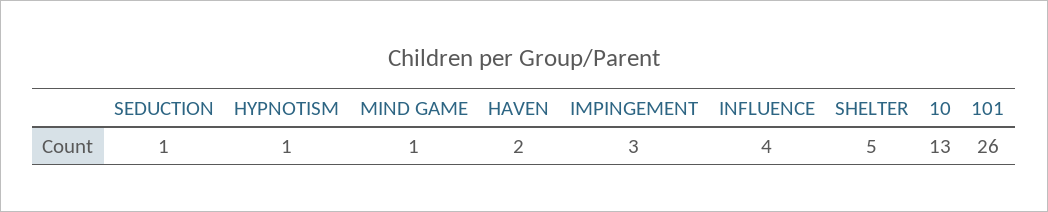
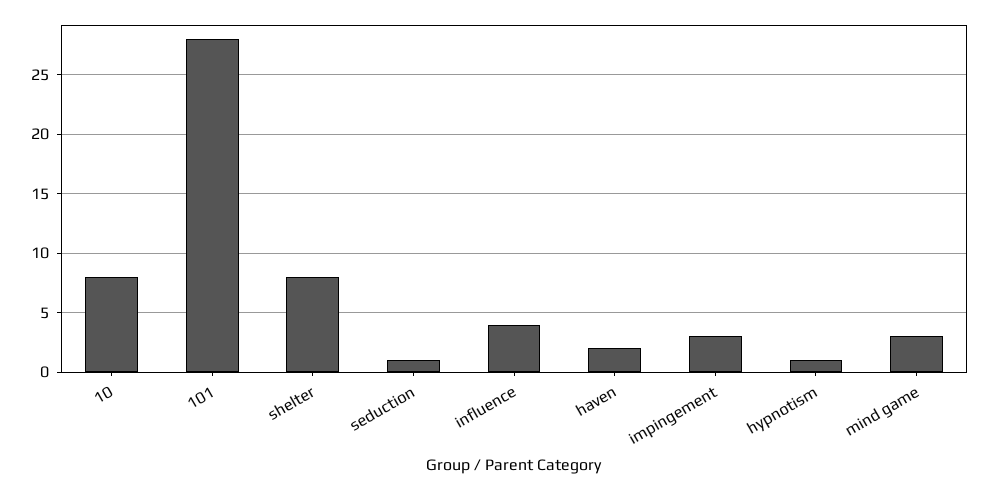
MIND GAME: 1 -> 3
SHELTER: 5 -> 8
10: 13 -> 8
101: 26 -> 28

